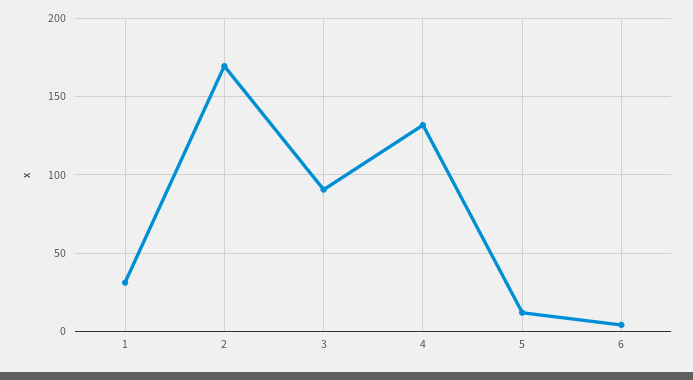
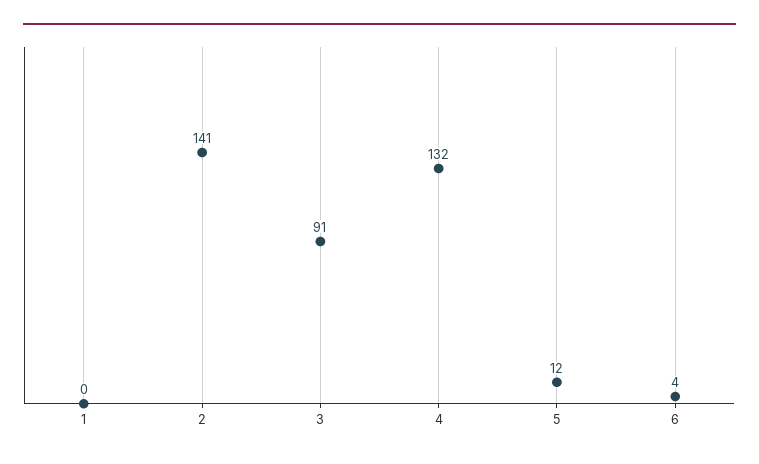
1: 30 -> 0
2: 170 -> 141

